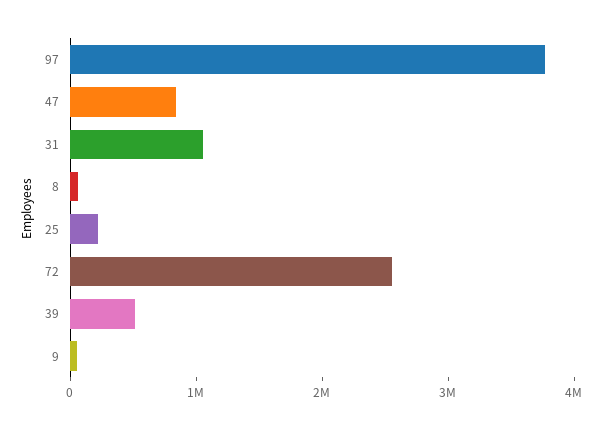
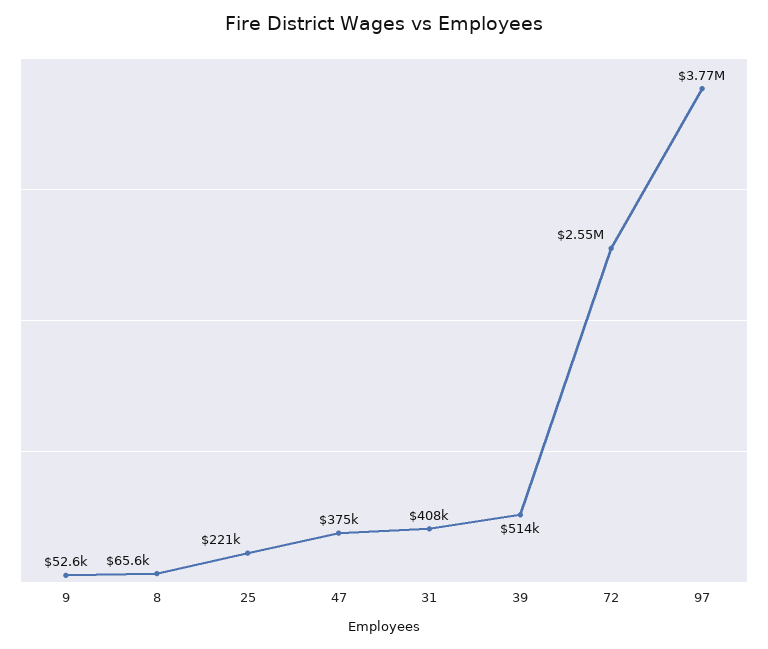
47: 800000 -> 375000
31: 1000000 -> 408000

